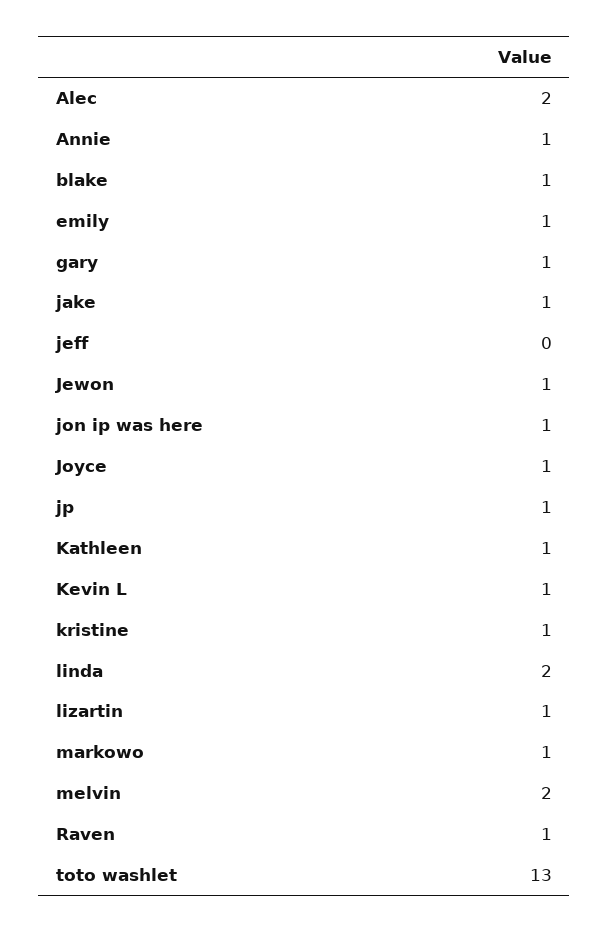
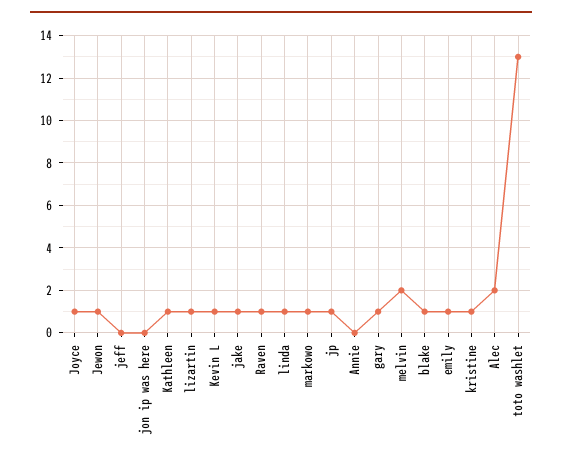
Annie: 1 -> 0
jon ip was here: 1 -> 0
linda: 2 -> 1

